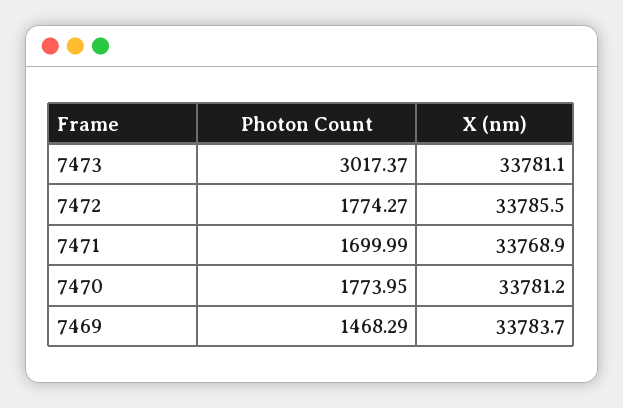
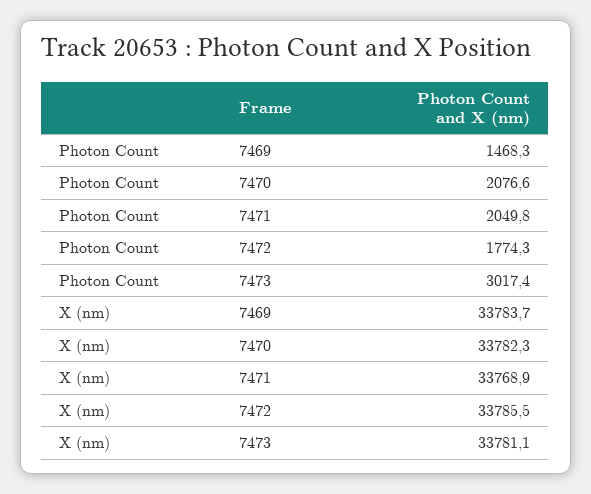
Photon Count, 7471: 1699.99 -> 2049.8
Photon Count, 7470: 1773.95 -> 2076.6
X (nm), 7470: 33781.2 -> 33782.3

